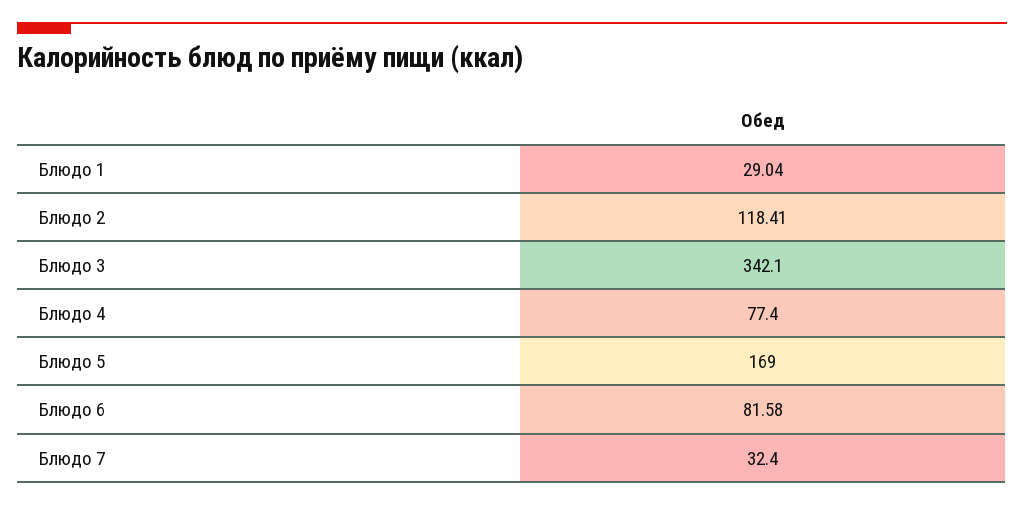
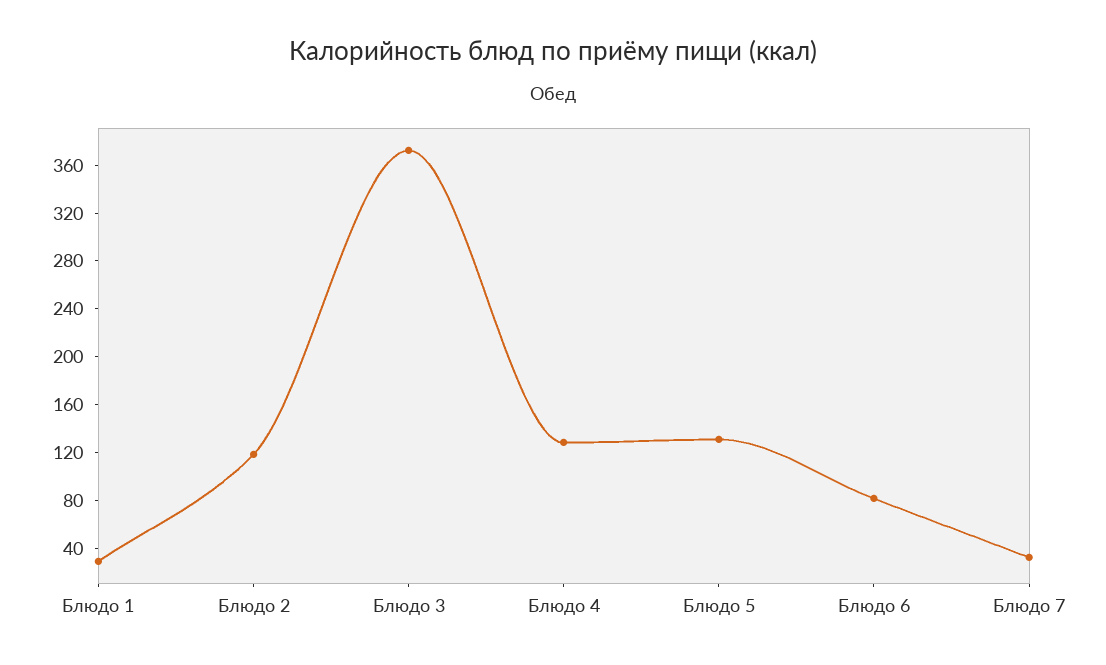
Блюдо 3: 342.1 -> 370
Блюдо 4: 77.4 -> 130
Блюдо 5: 169 -> 130

